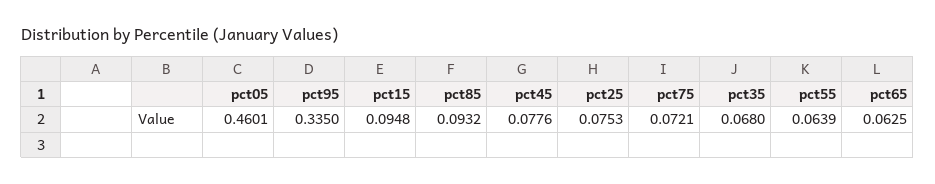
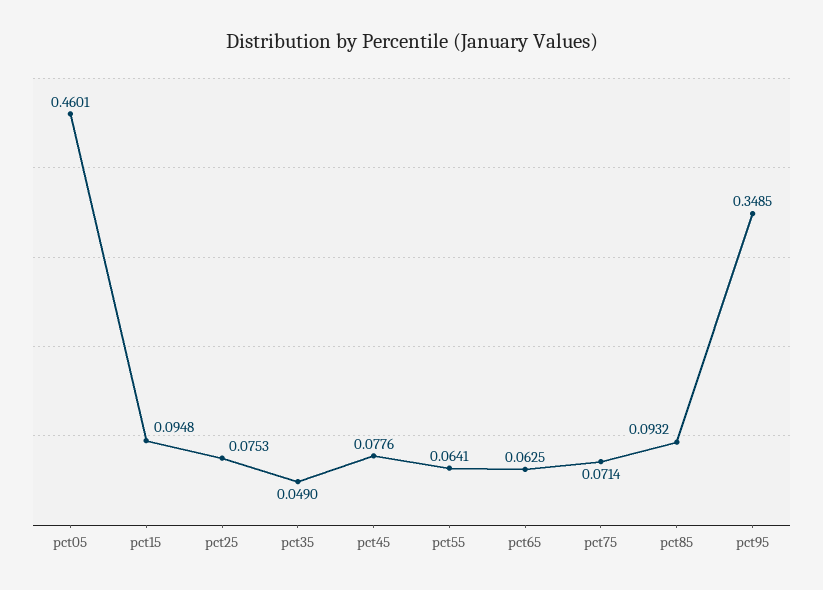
pct95: 0.335 -> 0.3485
pct75: 0.0721 -> 0.0714
pct35: 0.068 -> 0.049
pct55: 0.0639 -> 0.0641

